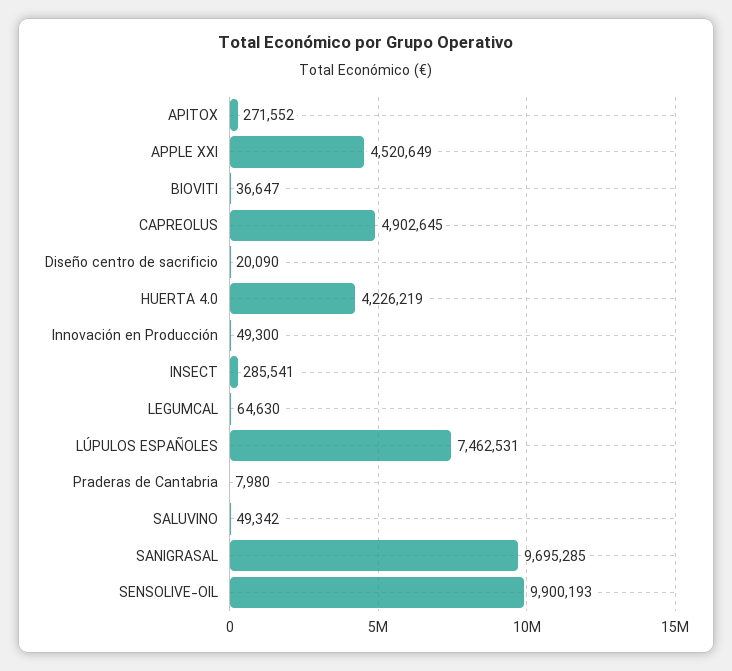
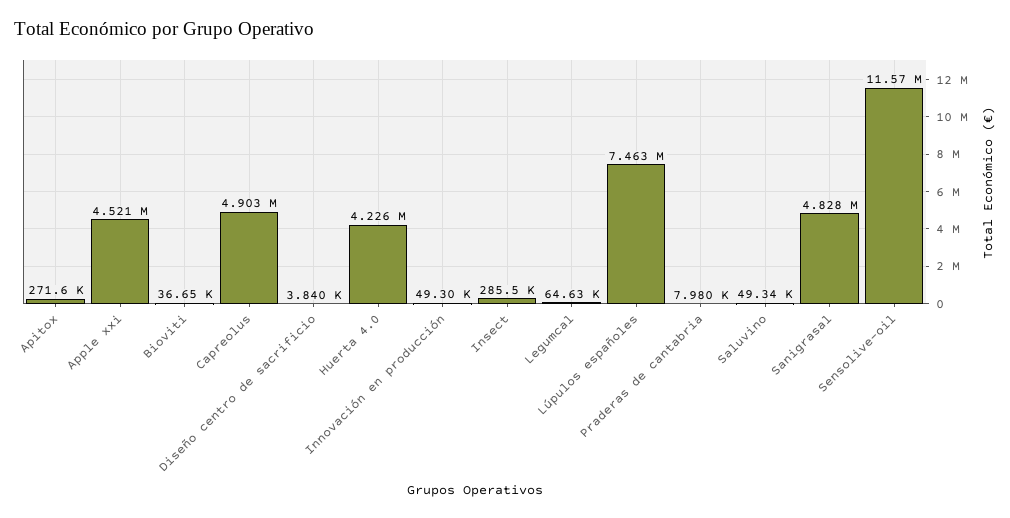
Diseño centro de sacrificio: 20090 -> 3840
SANIGRASAL: 9695285 -> 4828000
SENSOLIVE-OIL: 9900193 -> 11570000

